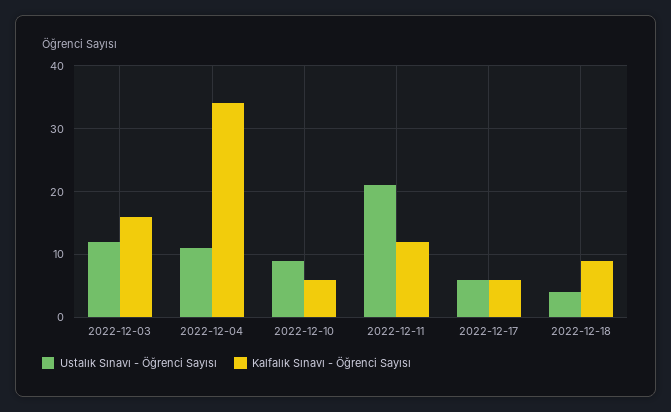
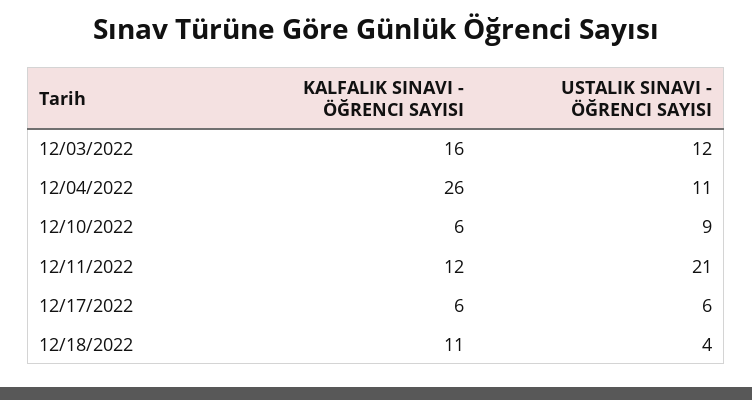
Kalfalık Sınavı - Öğrenci Sayısı, 2022-12-04: 34 -> 26
Kalfalık Sınavı - Öğrenci Sayısı, 2022-12-18: 9 -> 11

